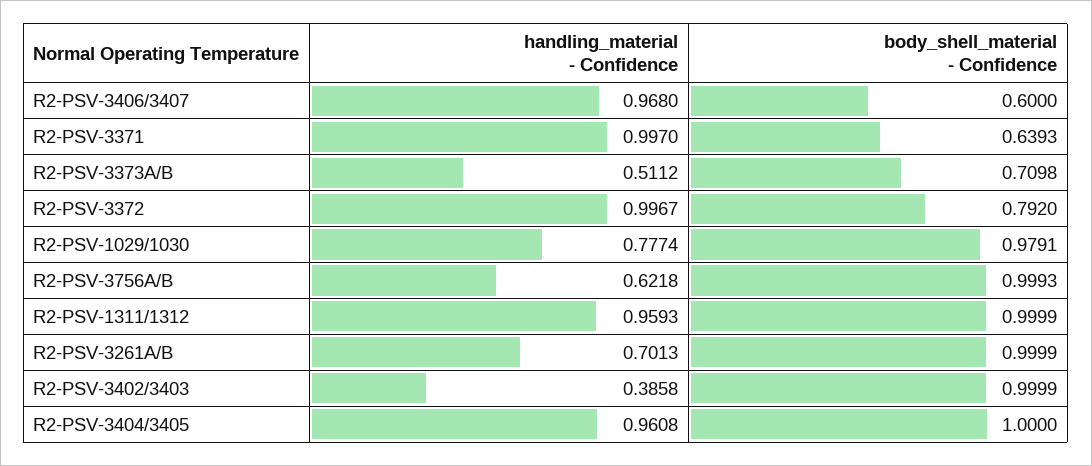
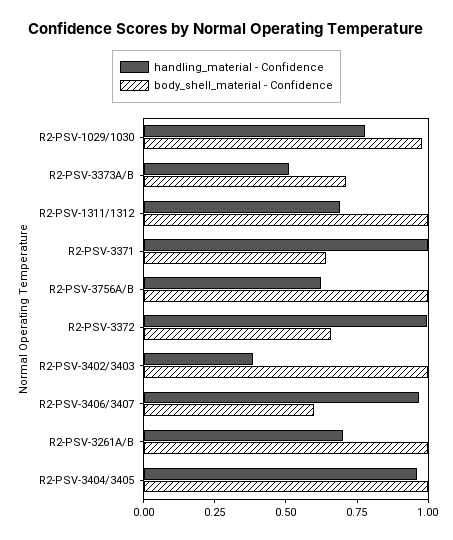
body_shell_material - Confidence, R2-PSV-3372: 0.792 -> 0.65
handling_material - Confidence, R2-PSV-1311/1312: 0.9593 -> 0.7

